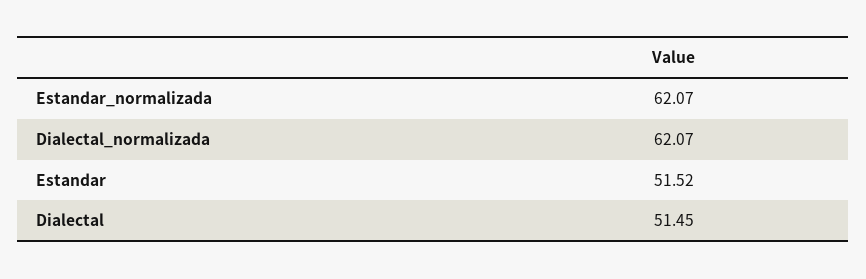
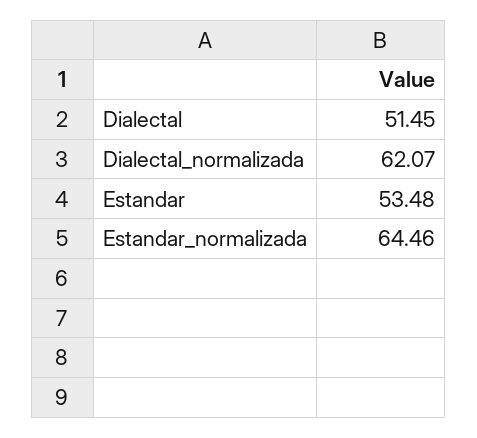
Estandar_normalizada: 62.07 -> 64.46
Estandar: 51.52 -> 53.48

